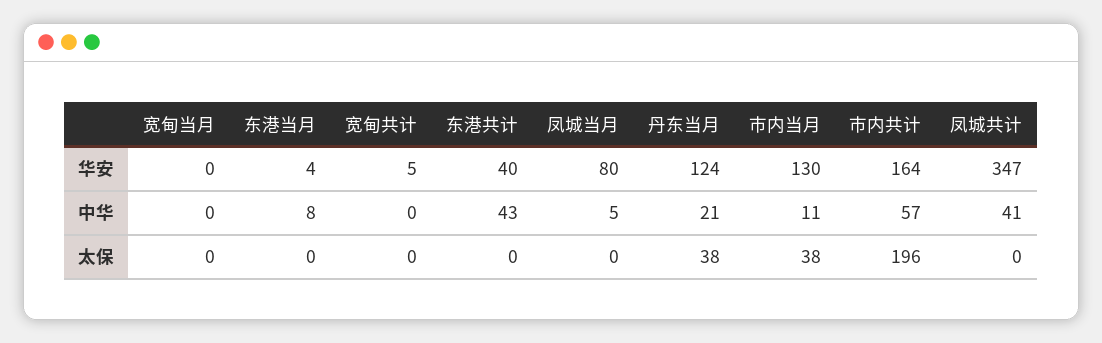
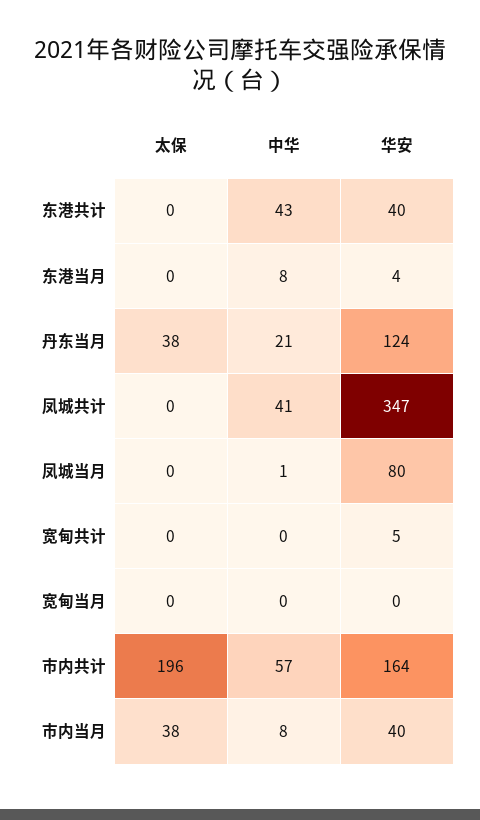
市内当月, 华安: 130 -> 40
凤城当月, 中华: 5 -> 1
市内当月, 中华: 11 -> 8

